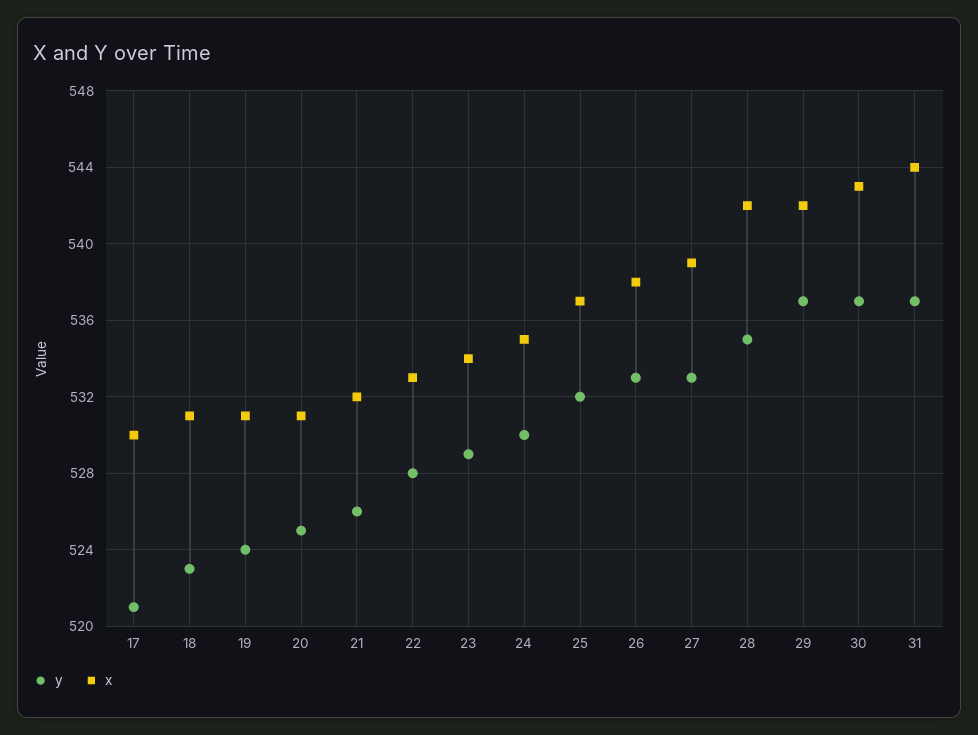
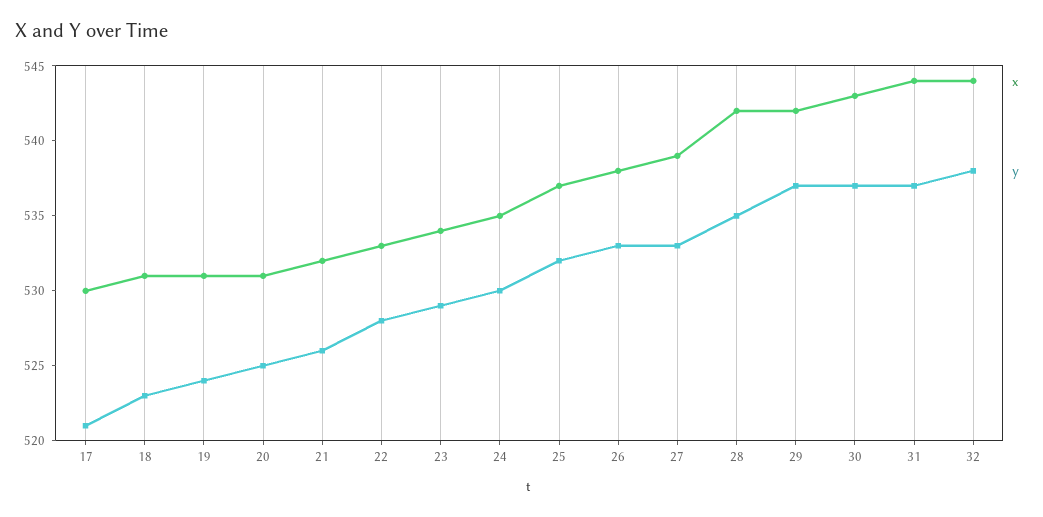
x, 32: none -> 544
y, 32: none -> 538

